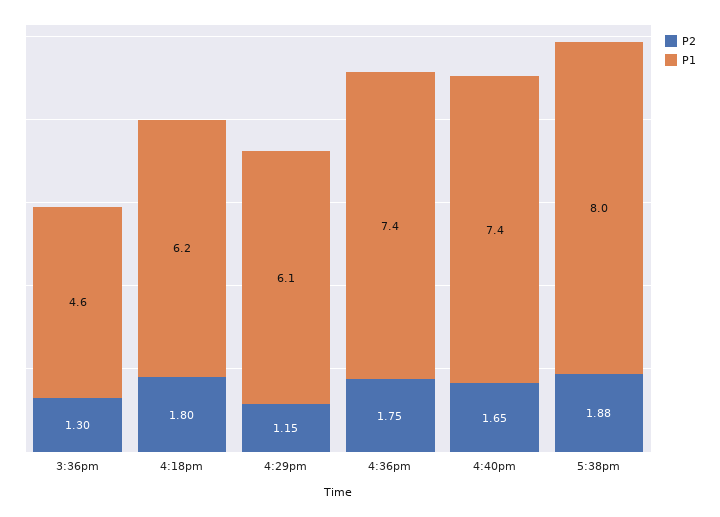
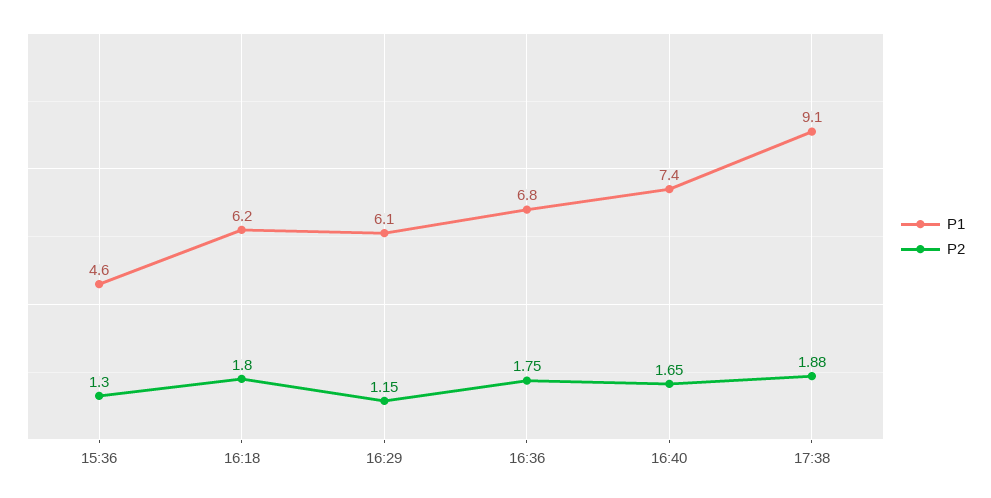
P1, 4:36pm: 7.4 -> 6.8
P1, 5:38pm: 8 -> 9.1

